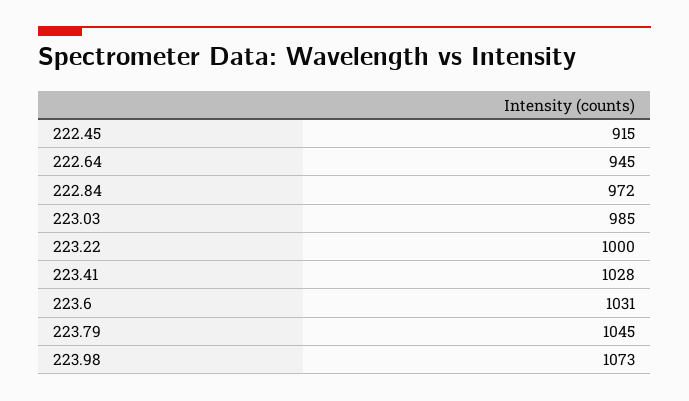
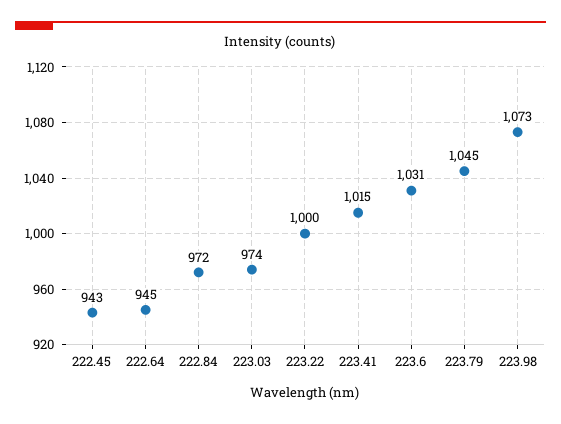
222.45: 915 -> 943
223.03: 985 -> 974
223.41: 1028 -> 1015

